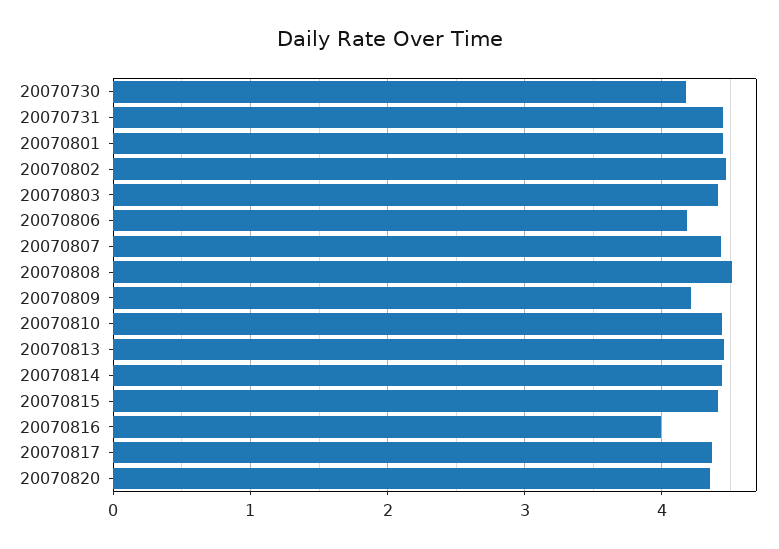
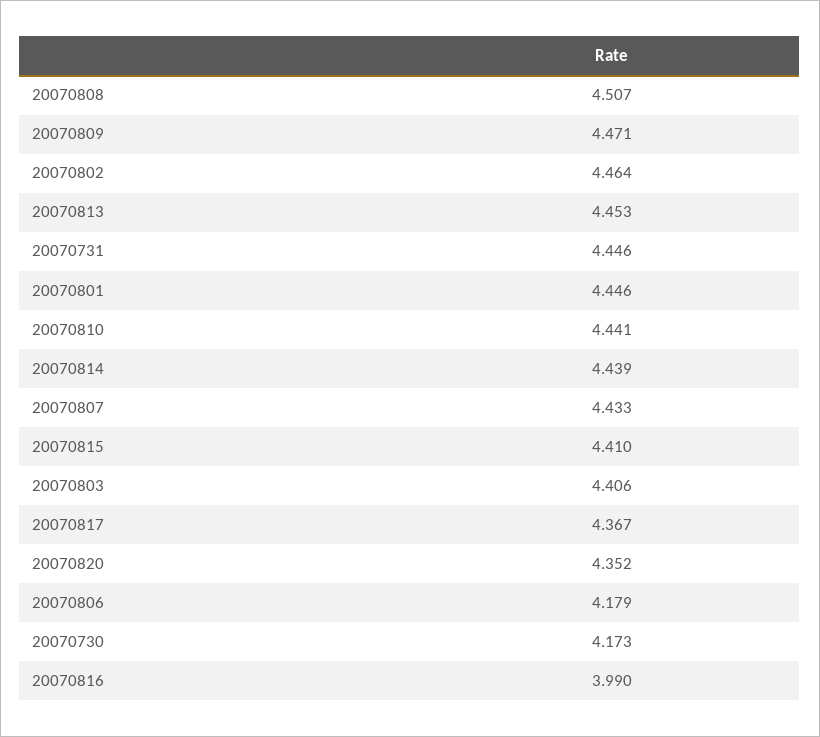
20070809: 4.2 -> 4.471

